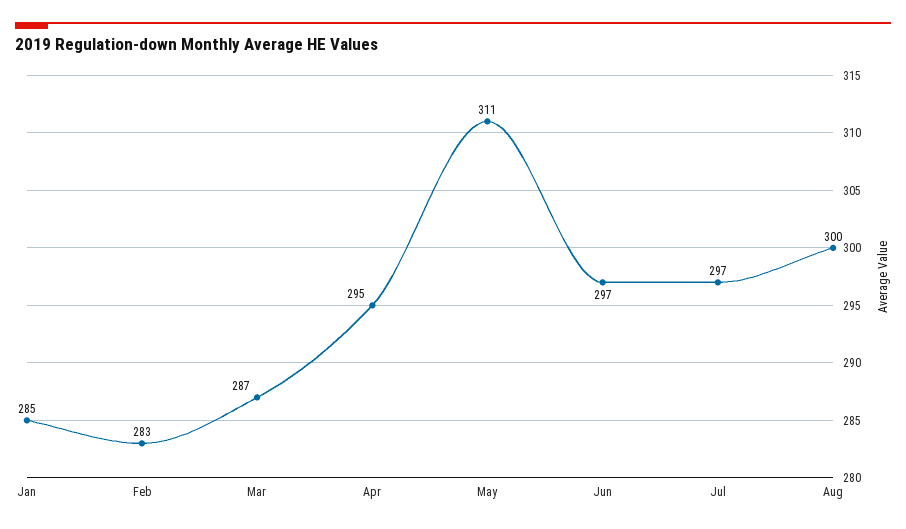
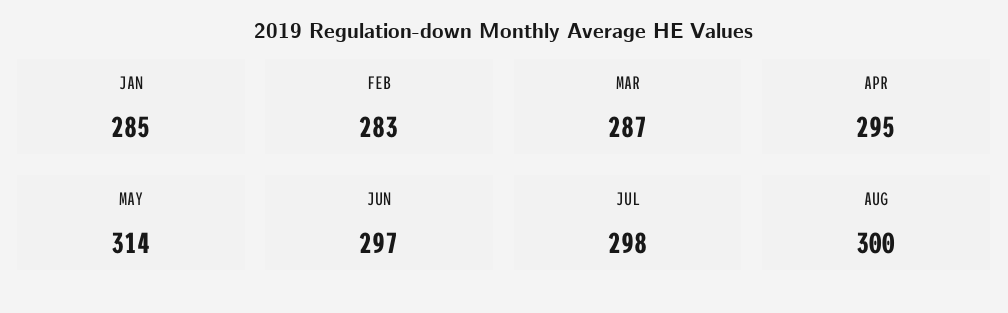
May: 311 -> 314
Jul: 297 -> 298

